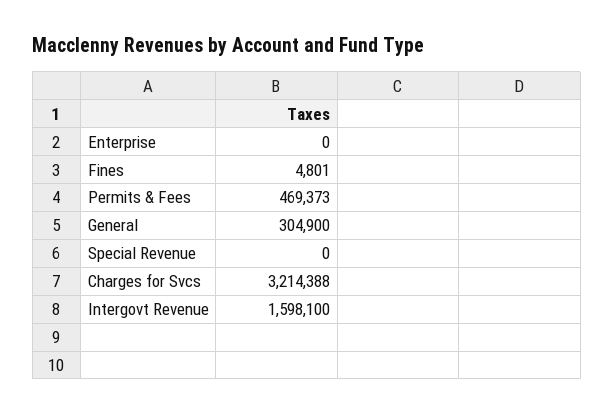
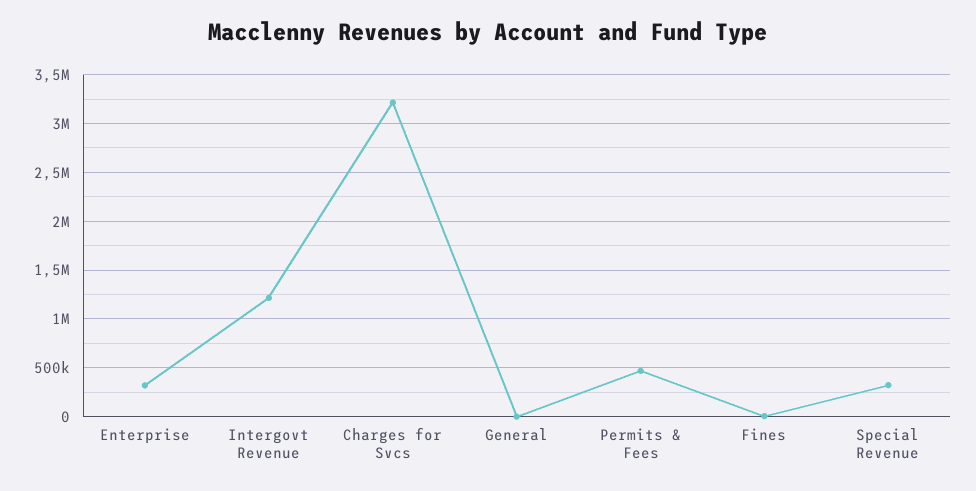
Enterprise: 0 -> 300000
General: 304900 -> 0
Special Revenue: 0 -> 300000
Intergovt Revenue: 1598100 -> 1200000

